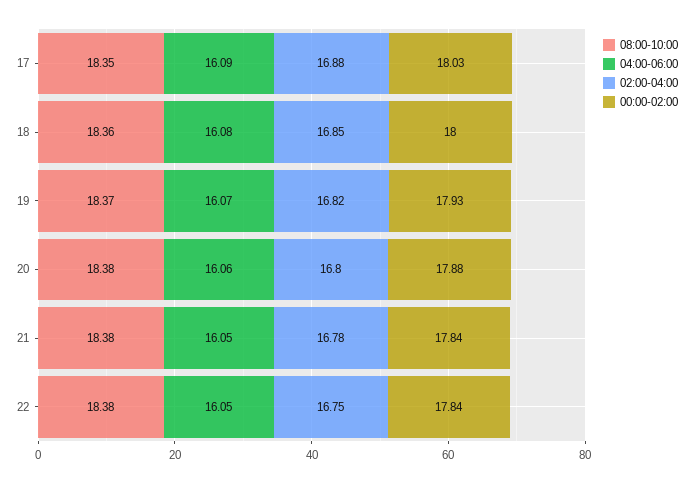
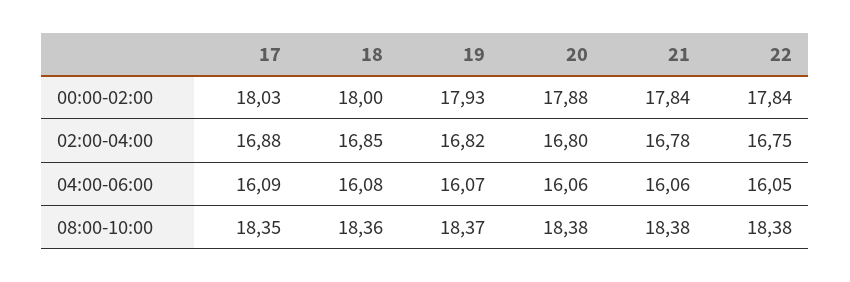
04:00-06:00, 21: 16.05 -> 16.06

